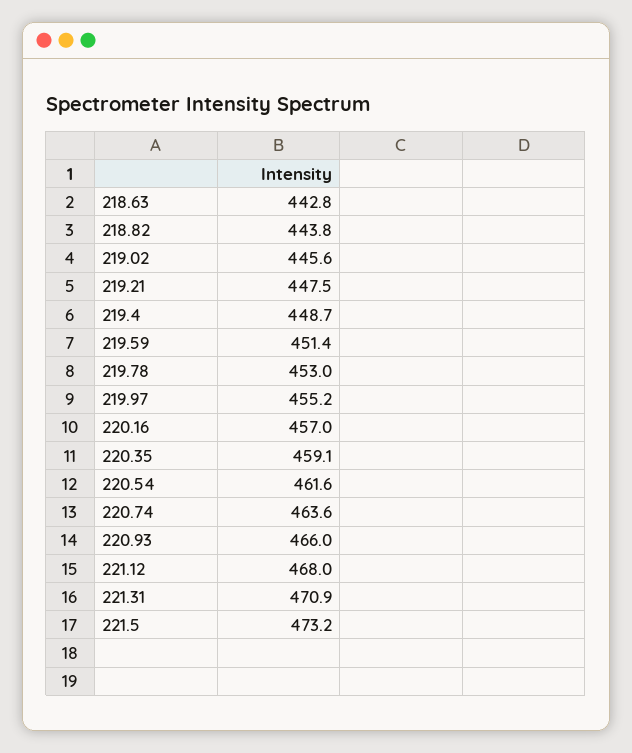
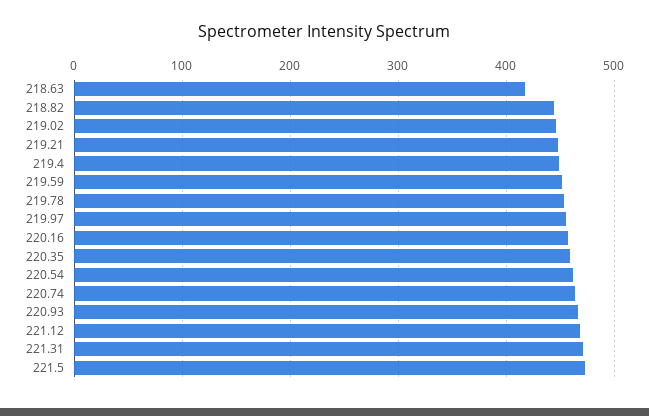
218.63: 442.8 -> 420

